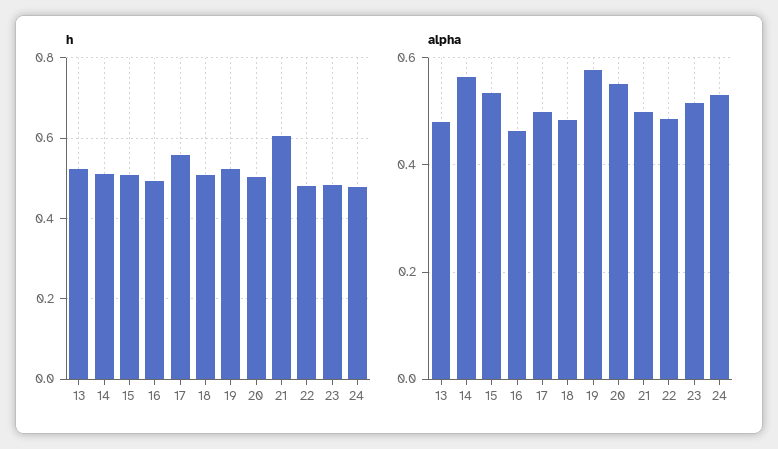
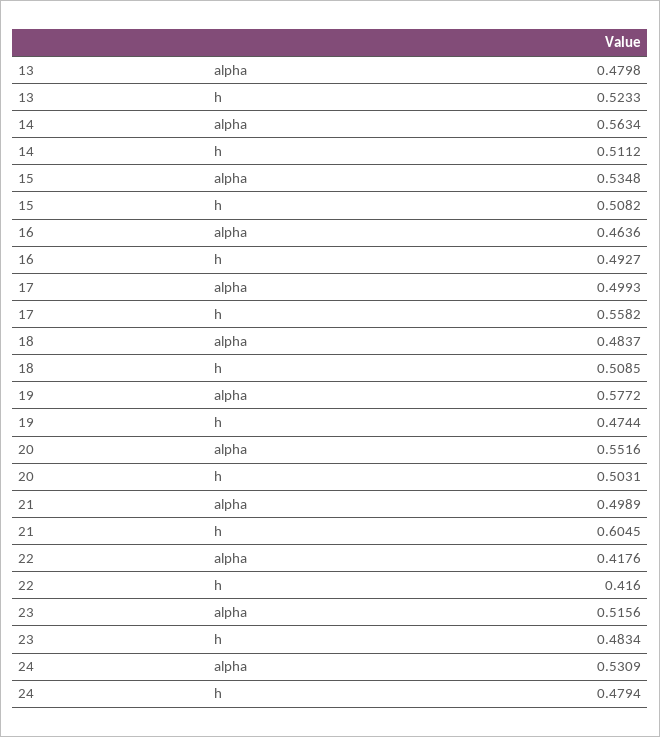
h, 19: 0.52 -> 0.4744
h, 22: 0.48 -> 0.416
alpha, 22: 0.48 -> 0.4176

